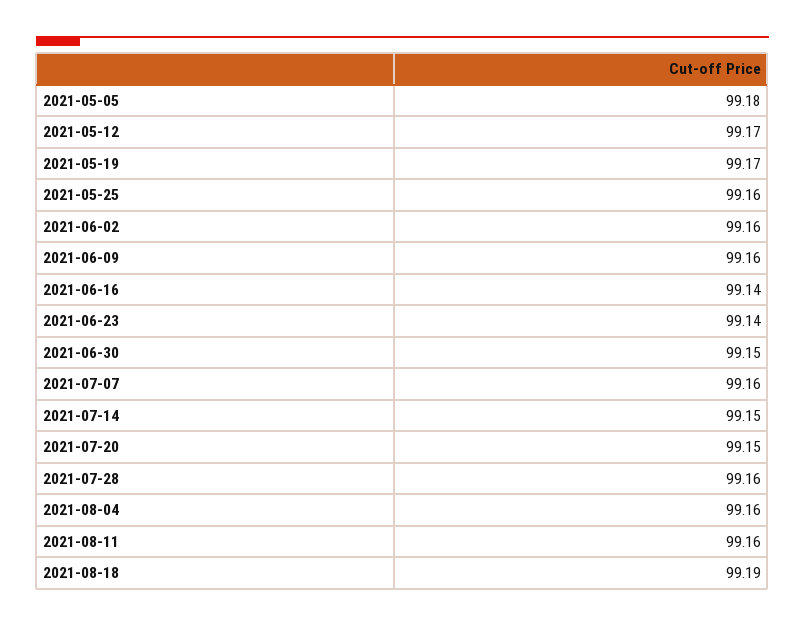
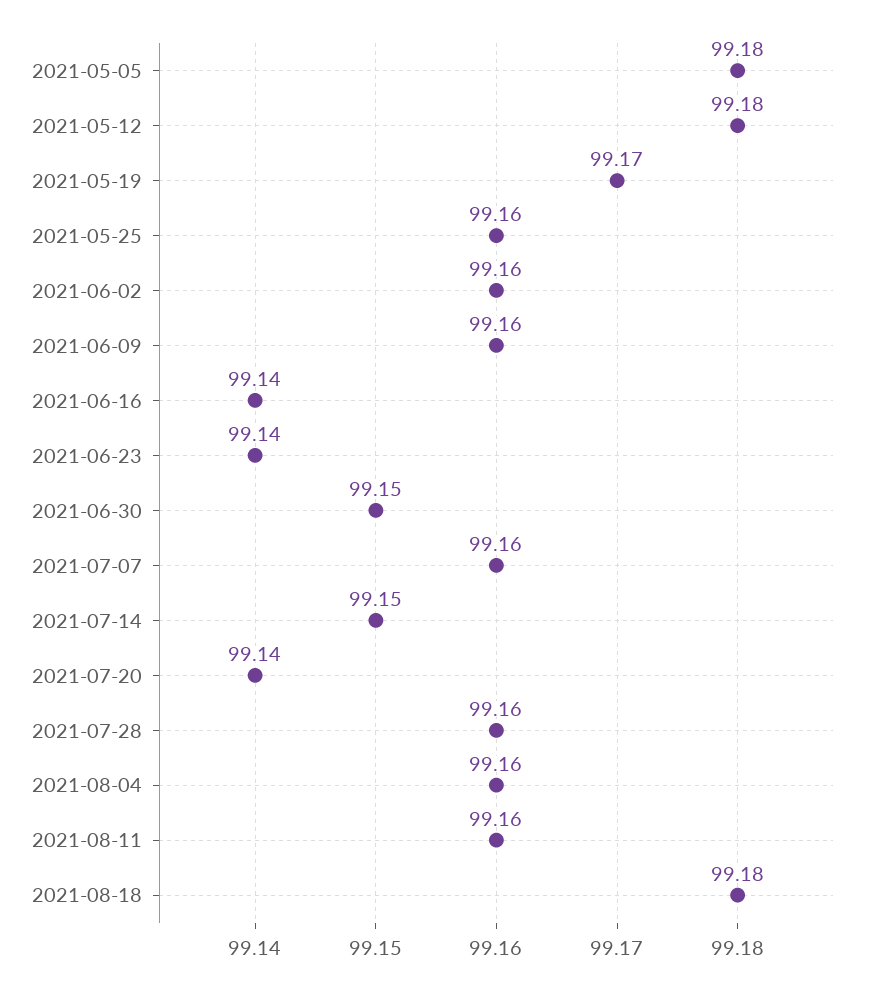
2021-05-12: 99.17 -> 99.18
2021-07-20: 99.15 -> 99.14
2021-08-18: 99.19 -> 99.18

